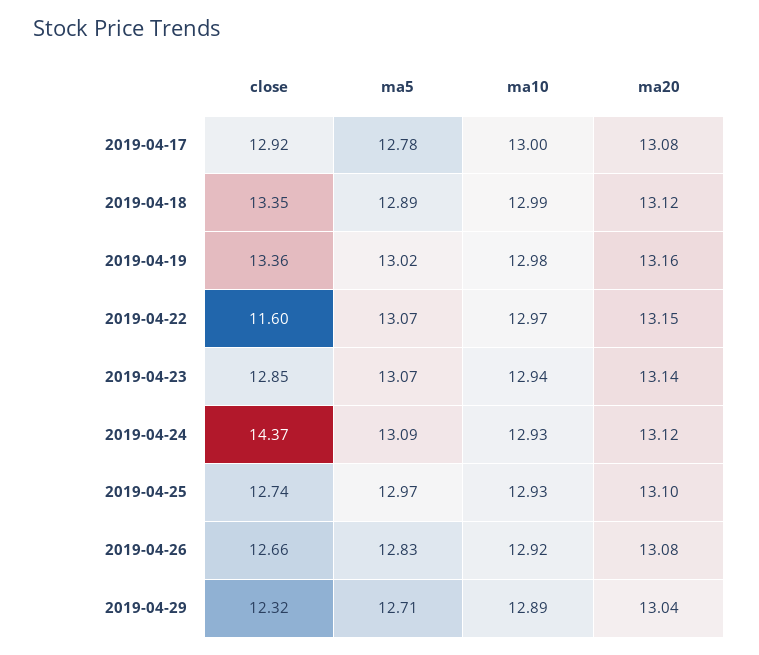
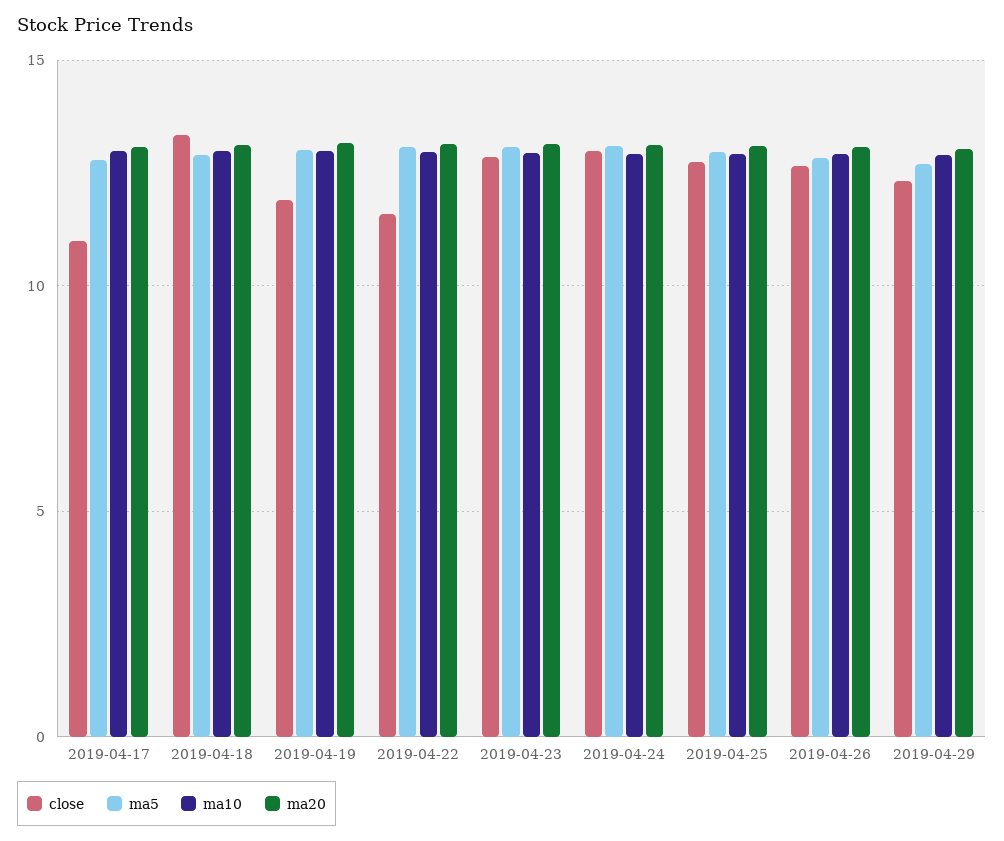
close, 2019-04-17: 12.92 -> 11
close, 2019-04-19: 13.36 -> 12
close, 2019-04-24: 14.37 -> 13

